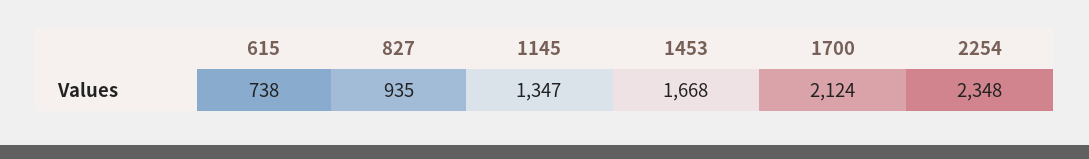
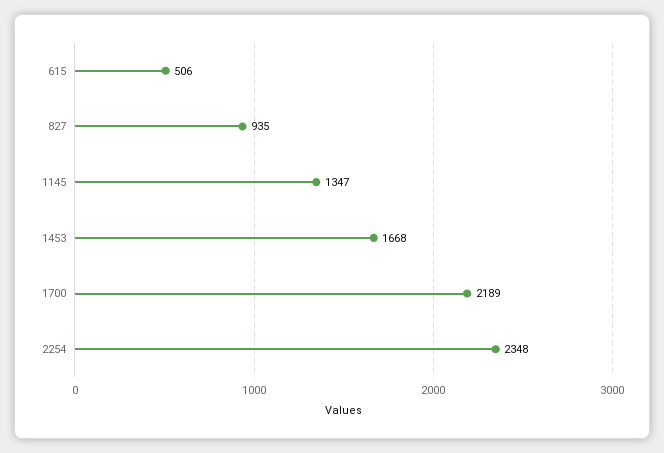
615: 738 -> 506
1700: 2124 -> 2189

